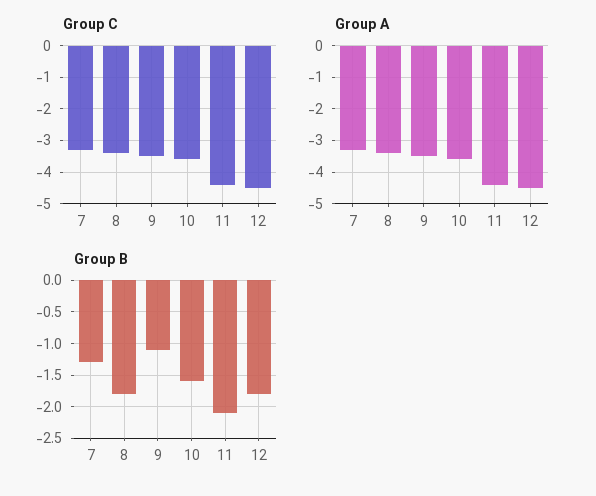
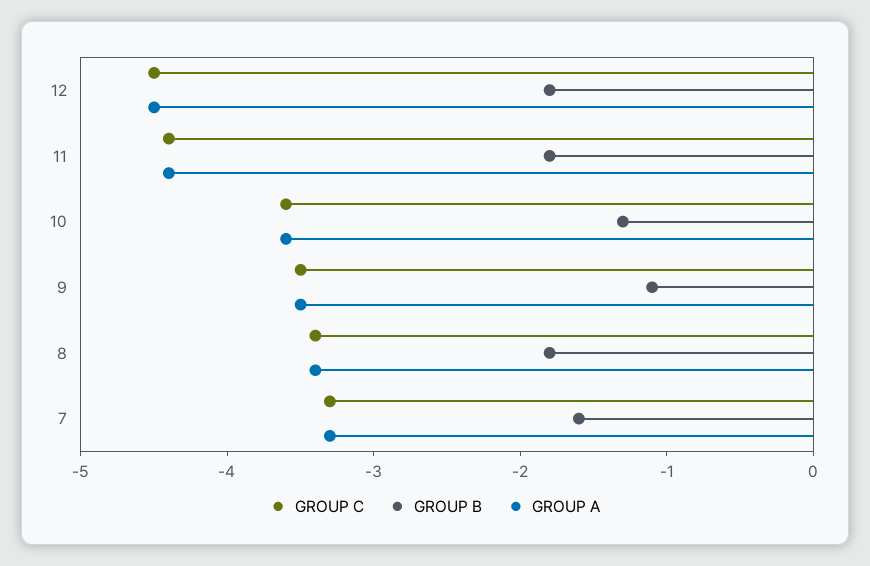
Group B, 7: -1.3 -> -1.6
Group B, 10: -1.6 -> -1.3
Group B, 11: -2.1 -> -1.8

